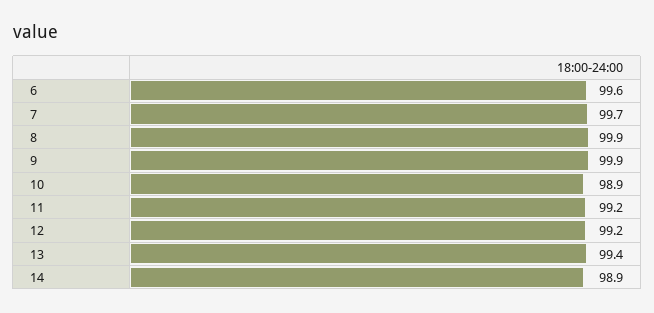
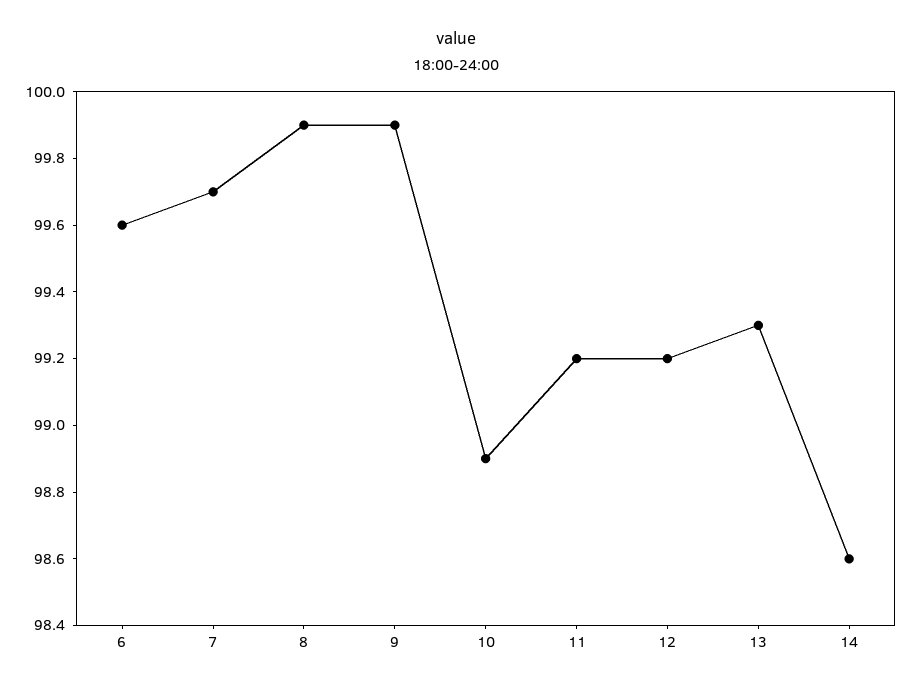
13: 99.4 -> 99.3
14: 98.9 -> 98.6

